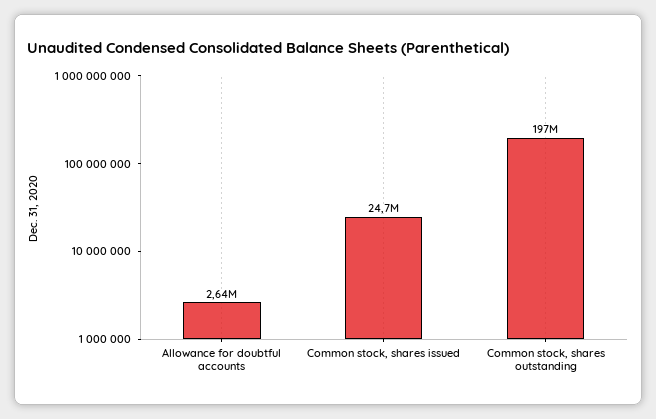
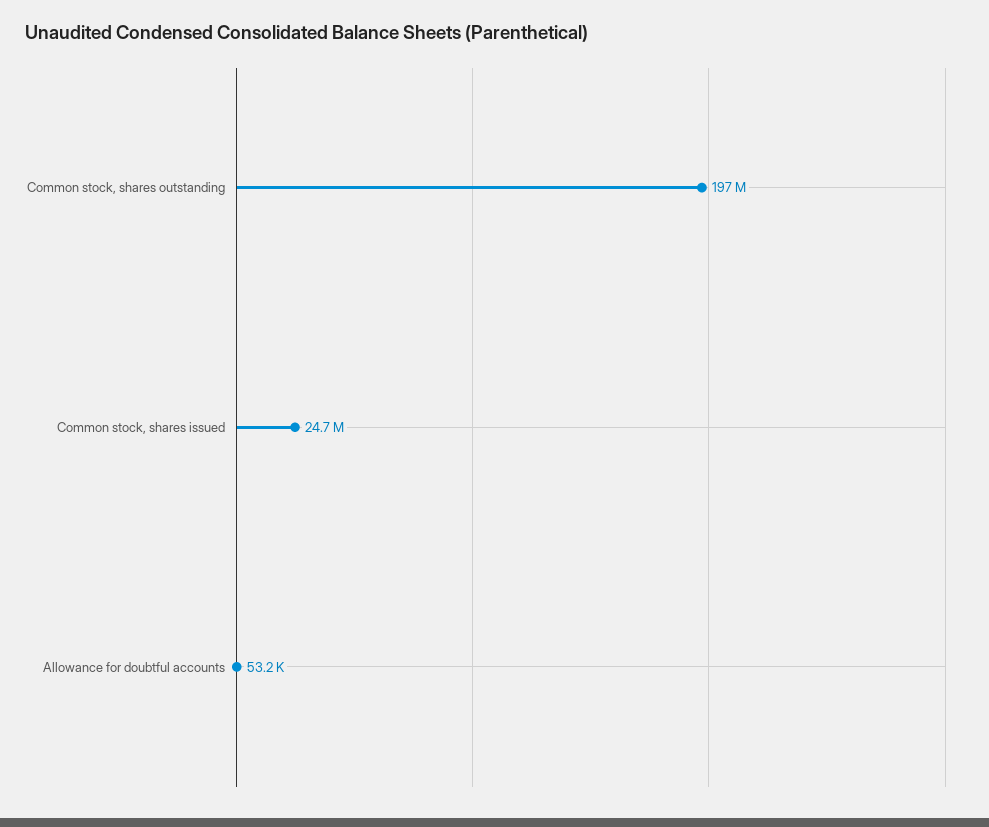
Allowance for doubtful accounts: 2640000 -> 53200

